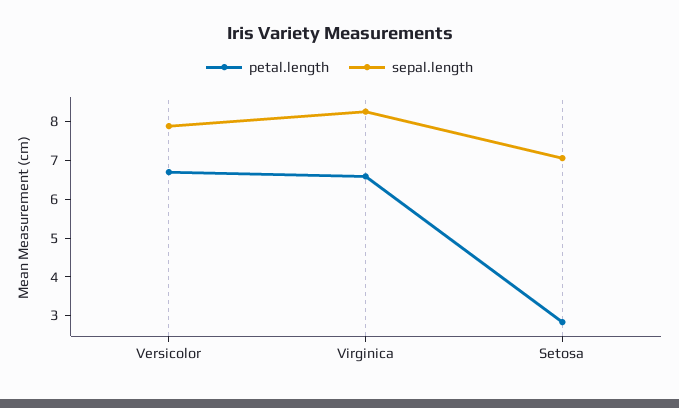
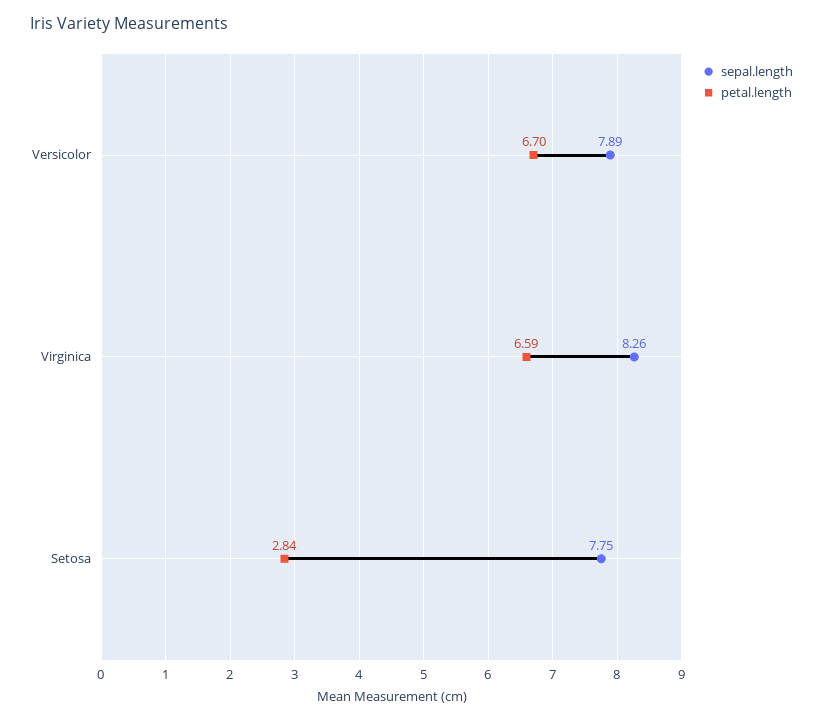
sepal.length, Setosa: 7 -> 7.75

